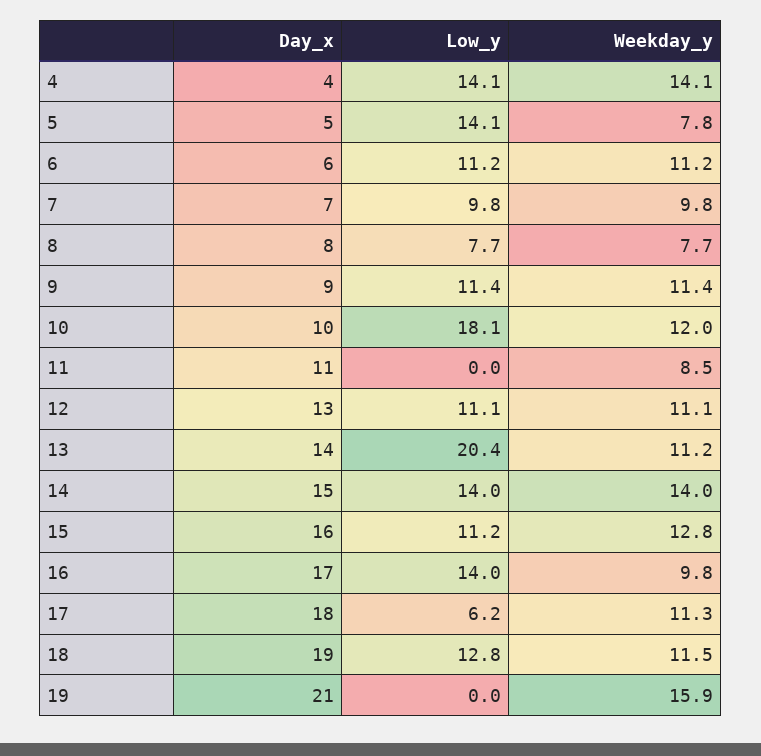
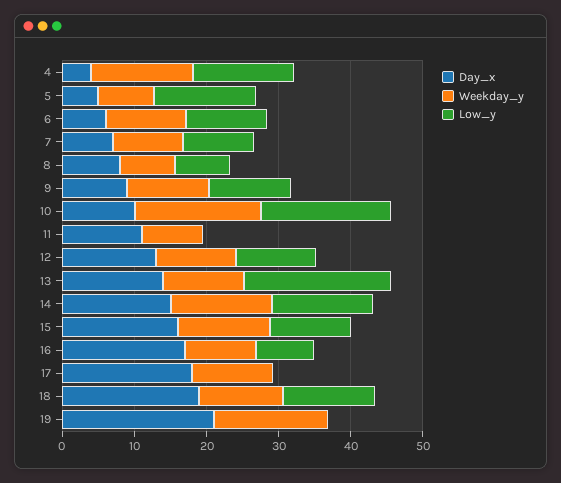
Weekday_y, 10: 12 -> 18
Low_y, 16: 14 -> 8
Low_y, 17: 6.2 -> 0

